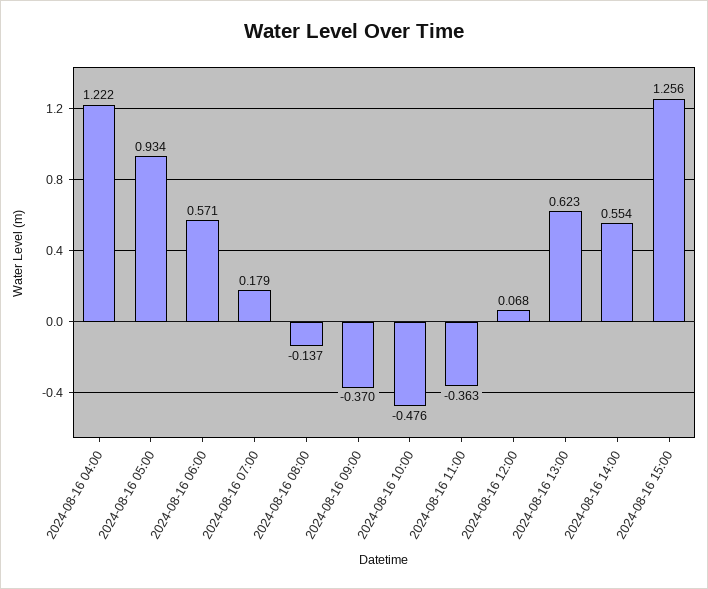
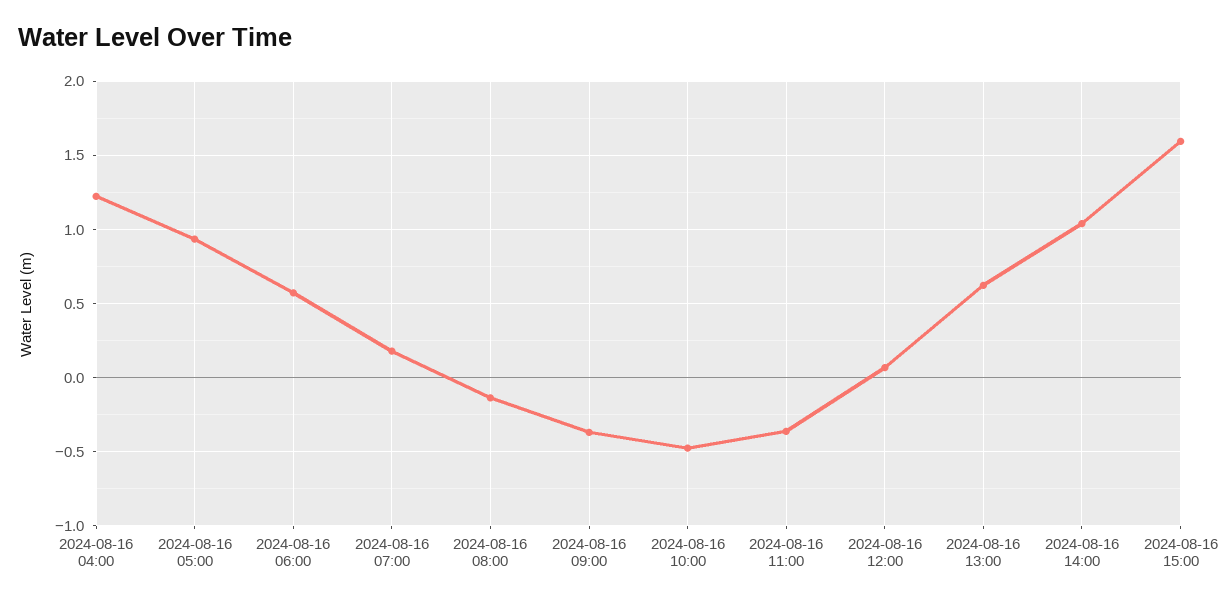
2024-08-16 14:00: 0.554 -> 1.05
2024-08-16 15:00: 1.256 -> 1.6

